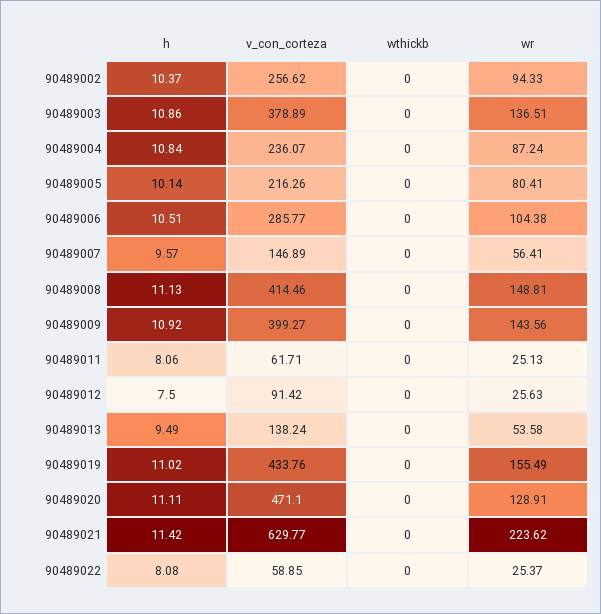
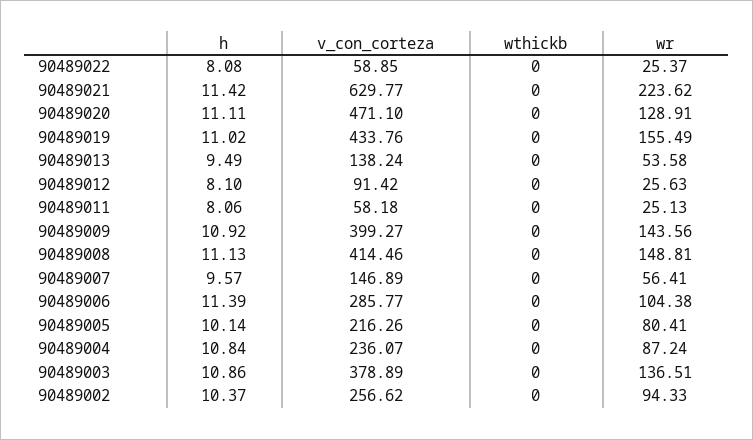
h, 90489006: 10.51 -> 11.39
v_con_corteza, 90489011: 61.71 -> 58.18
h, 90489012: 7.5 -> 8.1

